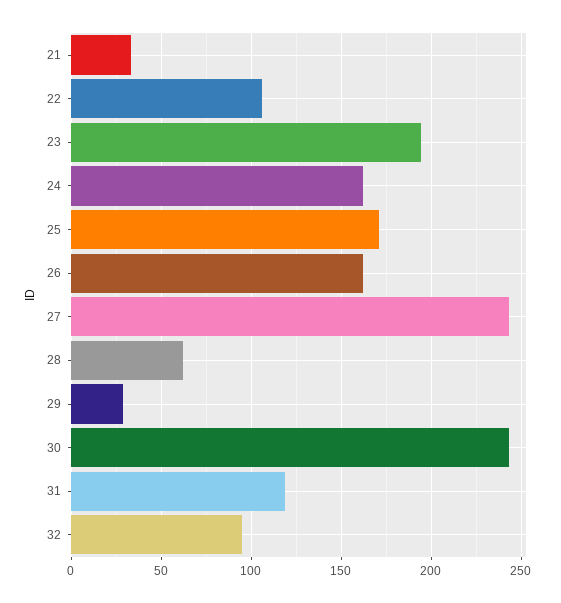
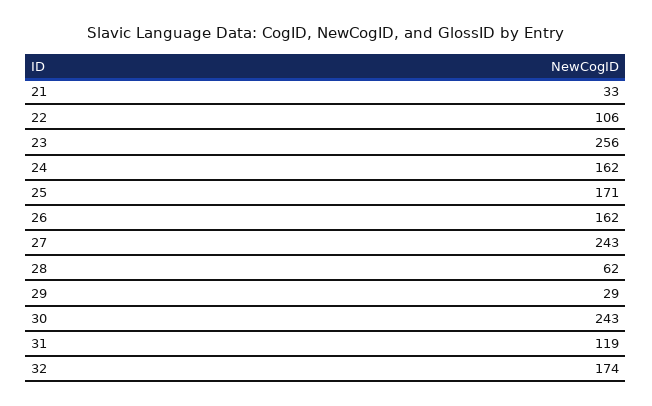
23: 195 -> 256
32: 95 -> 174

